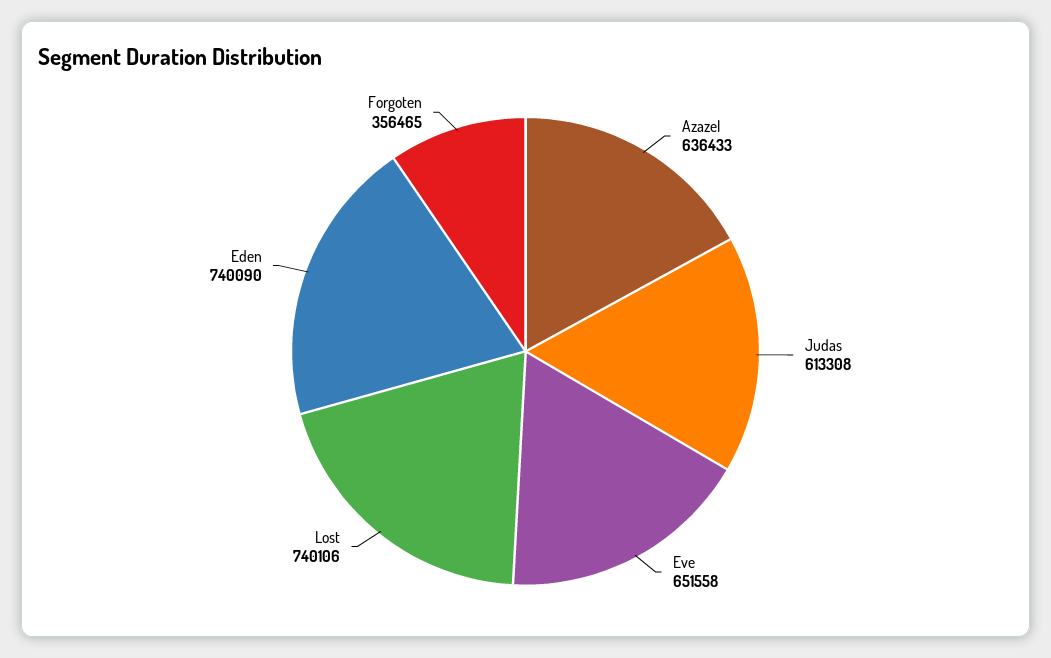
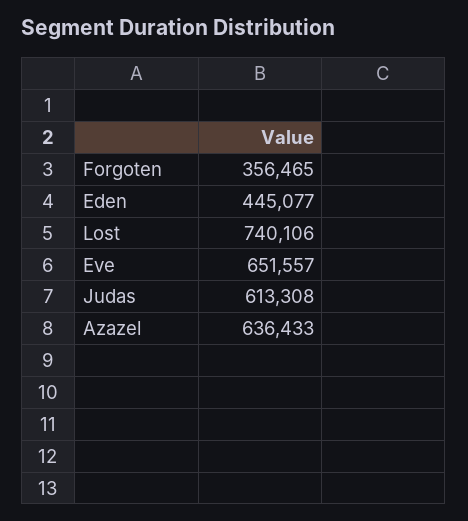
Eve: 651558 -> 651557
Eden: 740090 -> 445077

